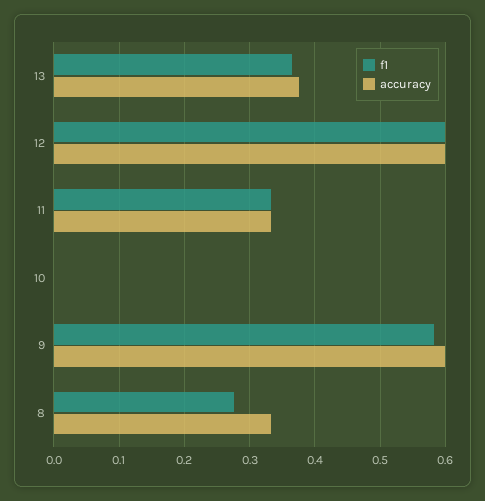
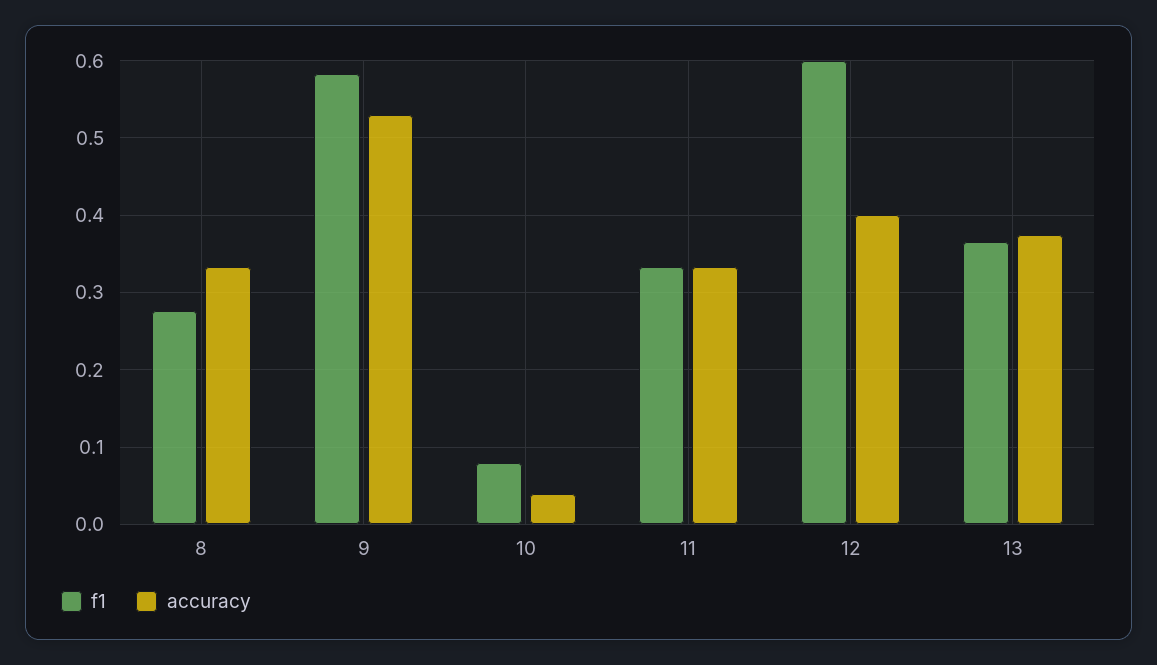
accuracy, 12: 0.6 -> 0.4
f1, 10: 0 -> 0.08
accuracy, 10: 0 -> 0.04
accuracy, 9: 0.6 -> 0.53

